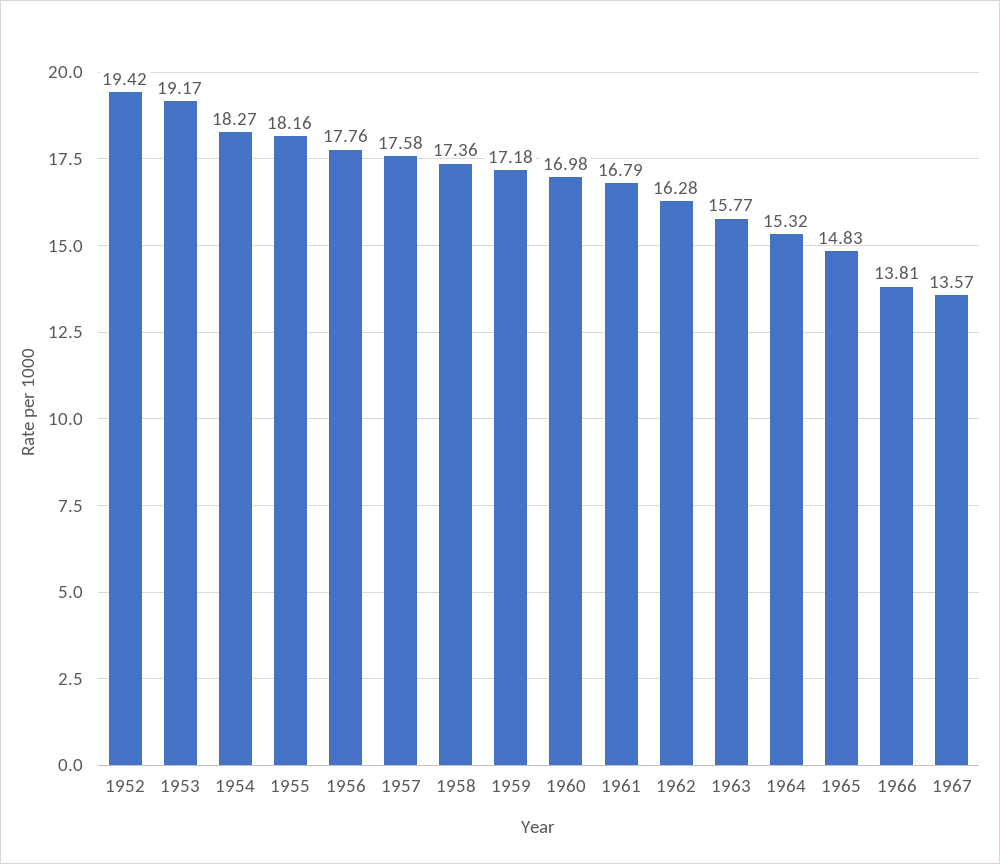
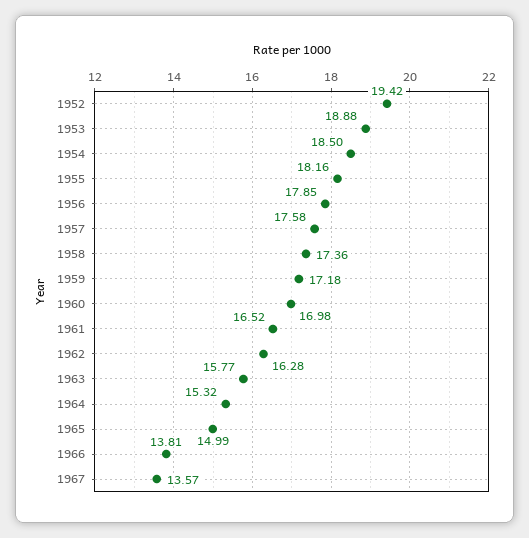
1953: 19.17 -> 18.88
1954: 18.27 -> 18.5
1956: 17.76 -> 17.85
1961: 16.79 -> 16.52
1965: 14.83 -> 14.99

